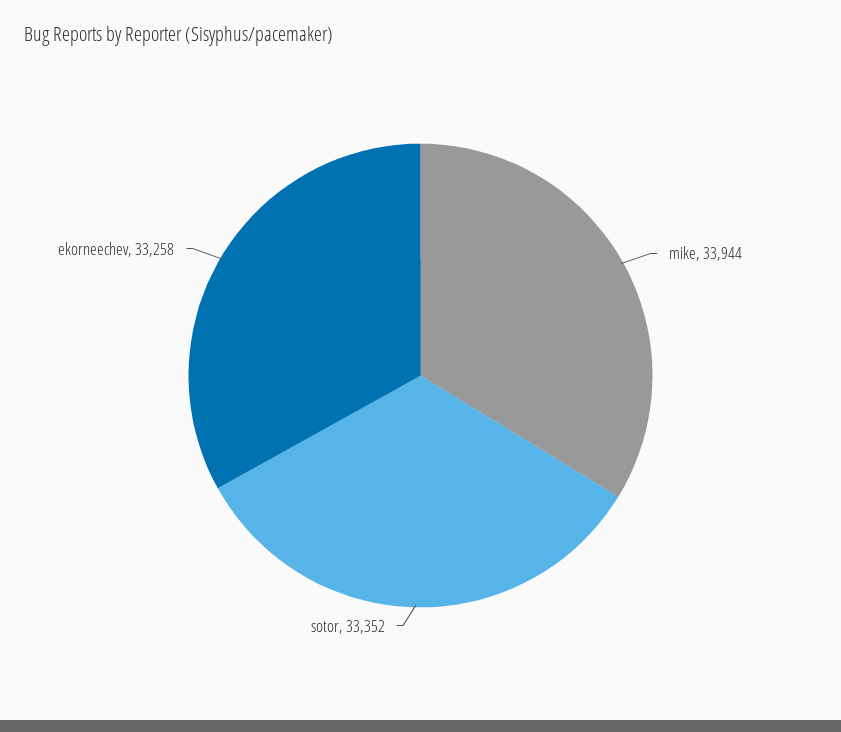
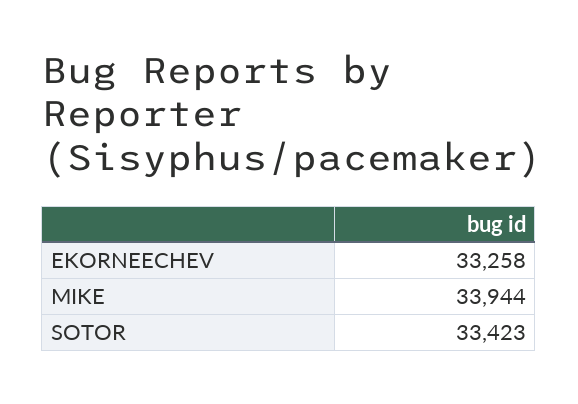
sotor: 33352 -> 33423

